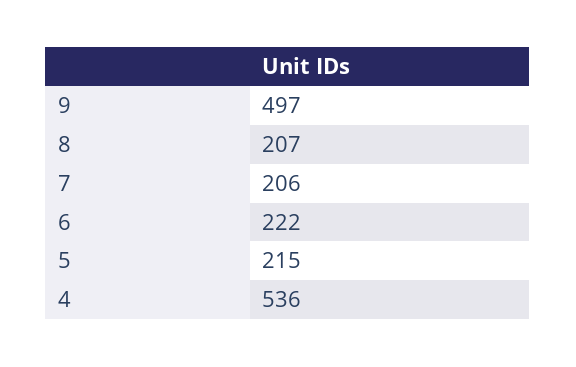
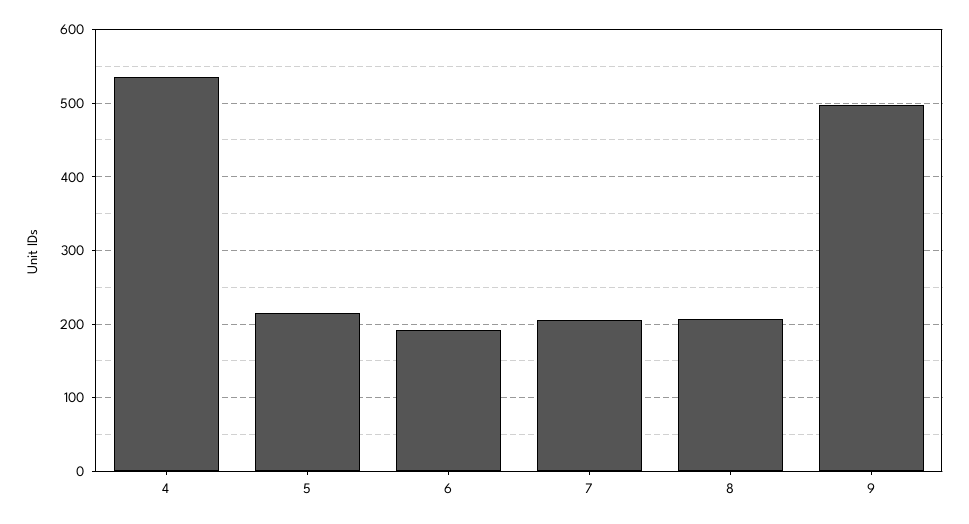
6: 222 -> 190

